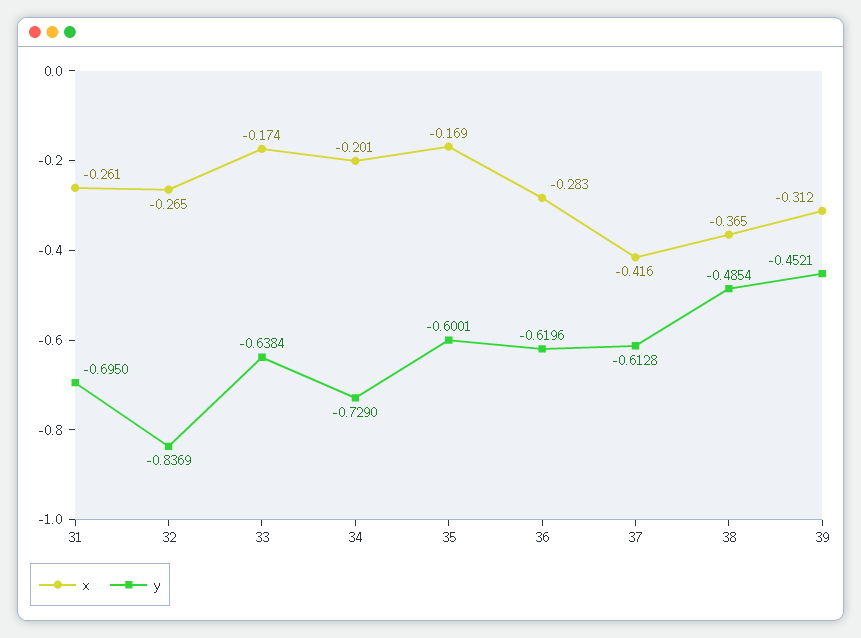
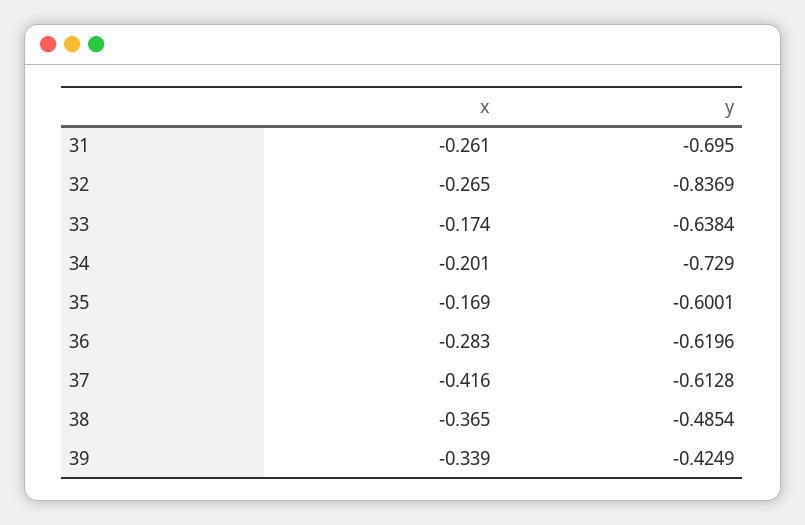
x, 39: -0.312 -> -0.339
y, 39: -0.4521 -> -0.4249

